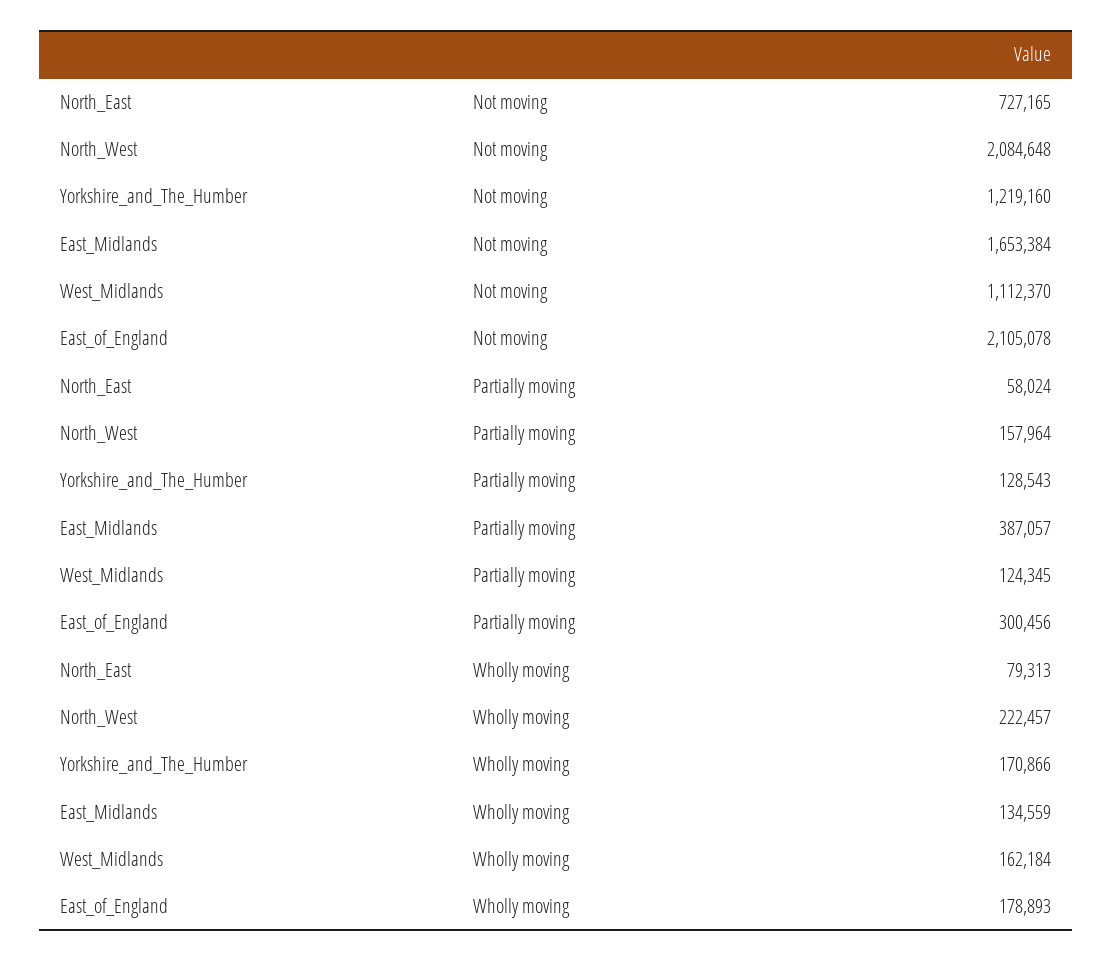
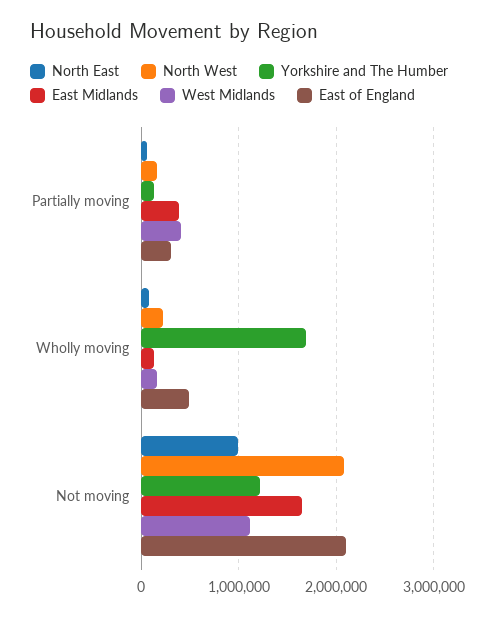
North_East, Not moving: 727165 -> 1000000
West_Midlands, Partially moving: 124345 -> 400000
Yorkshire_and_The_Humber, Wholly moving: 170866 -> 1700000
East_of_England, Wholly moving: 178893 -> 500000

